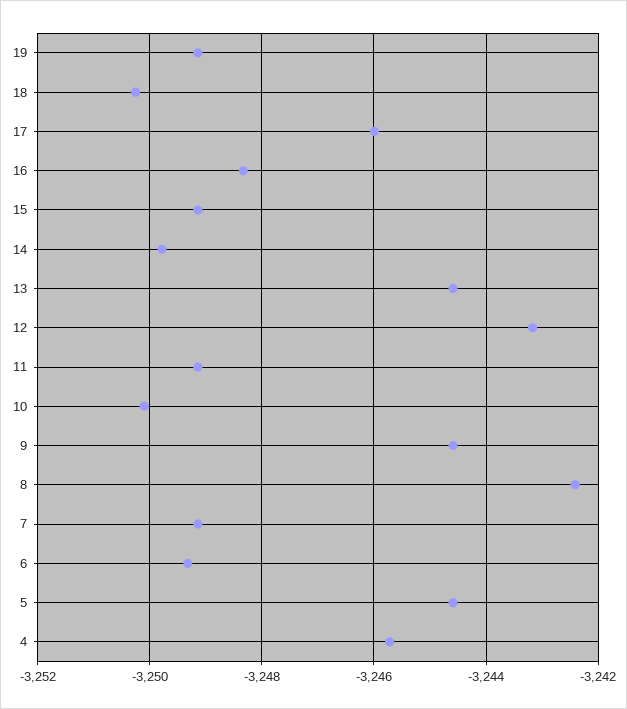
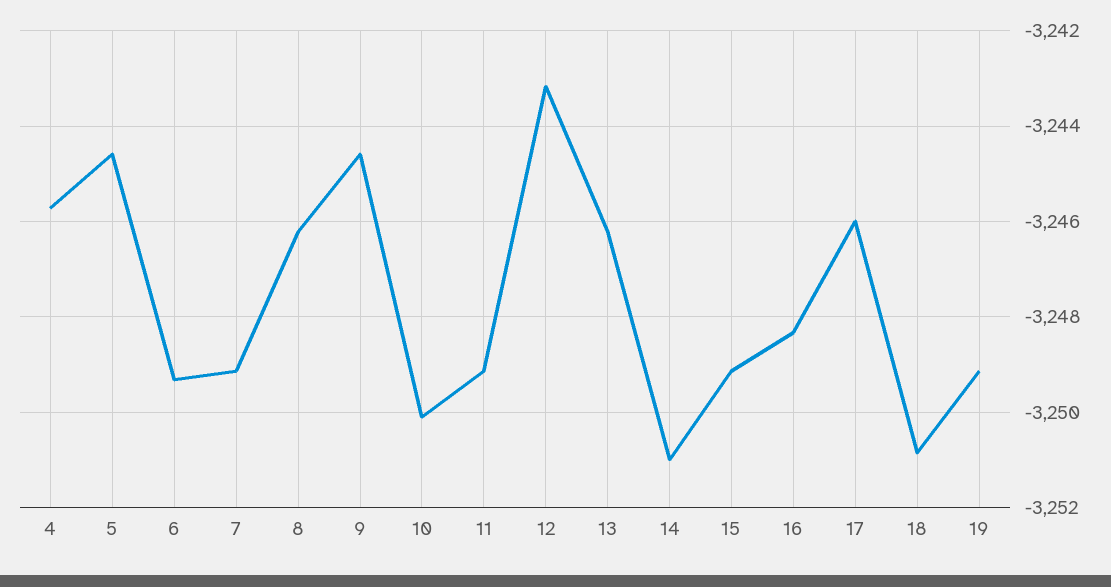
18: -3250.2 -> -3250.8
14: -3249.8 -> -3251
13: -3244.6 -> -3246.2
8: -3242.4 -> -3246.2

